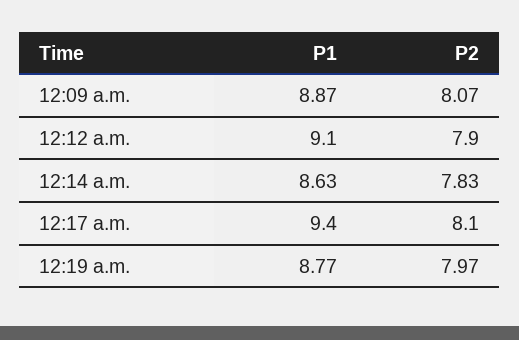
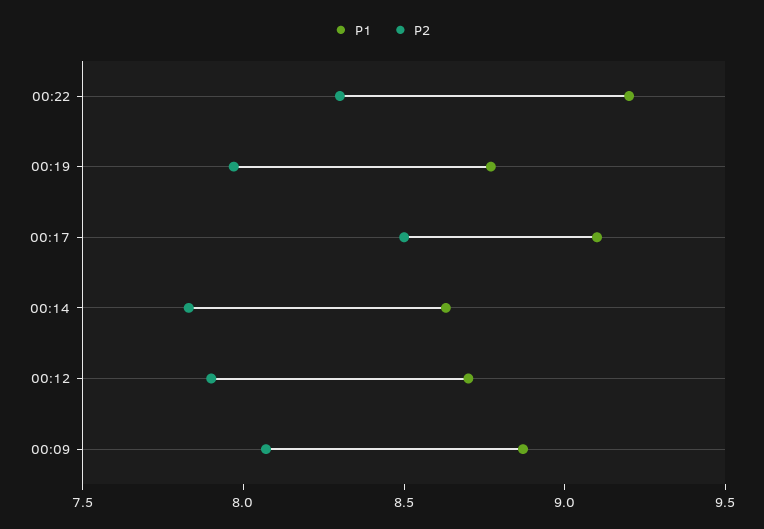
P1, 12:12 a.m.: 9.1 -> 8.7
P1, 12:17 a.m.: 9.4 -> 9.1
P2, 12:17 a.m.: 8.1 -> 8.5
P1, 00:22: none -> 9.2
P2, 00:22: none -> 8.3

